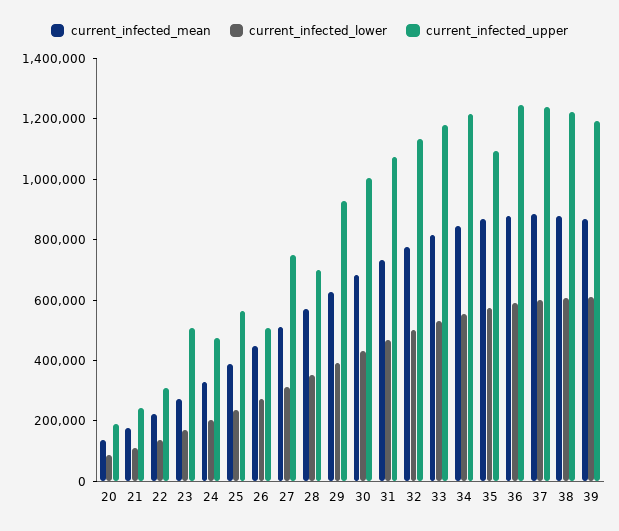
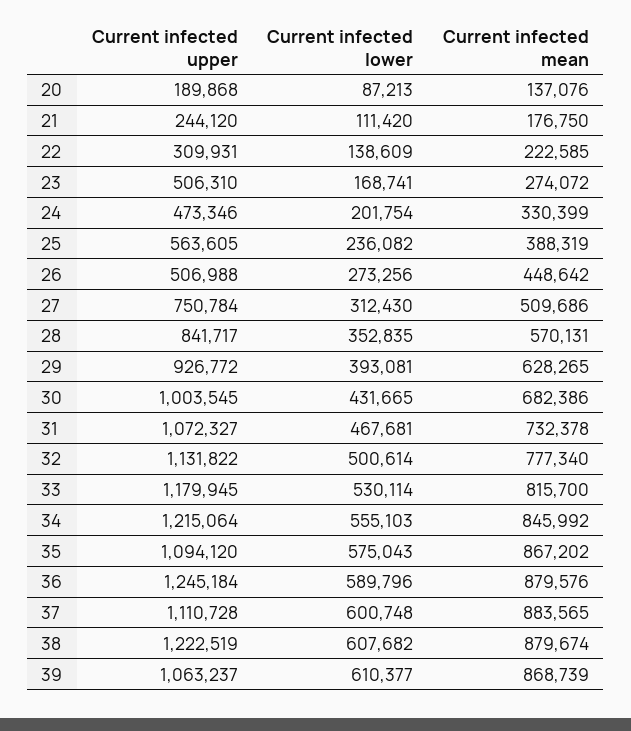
current_infected_upper, 28: 700000 -> 841717
current_infected_upper, 37: 1250000 -> 1110728
current_infected_upper, 39: 1200000 -> 1063237

